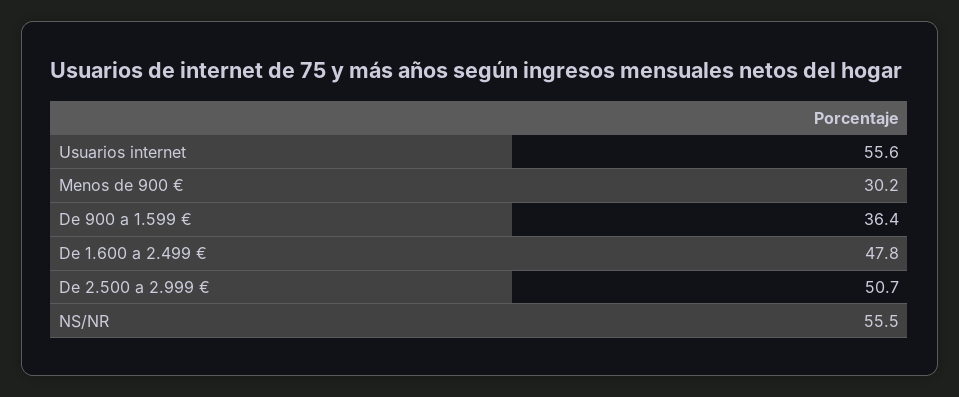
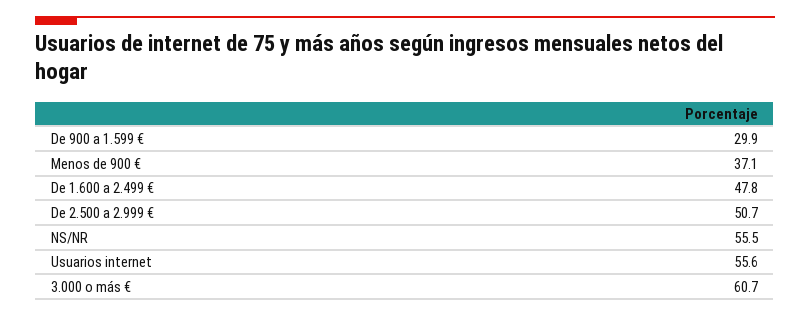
Menos de 900 €: 30.2 -> 37.1
De 900 a 1.599 €: 36.4 -> 29.9
3.000 o más €: none -> 60.7

